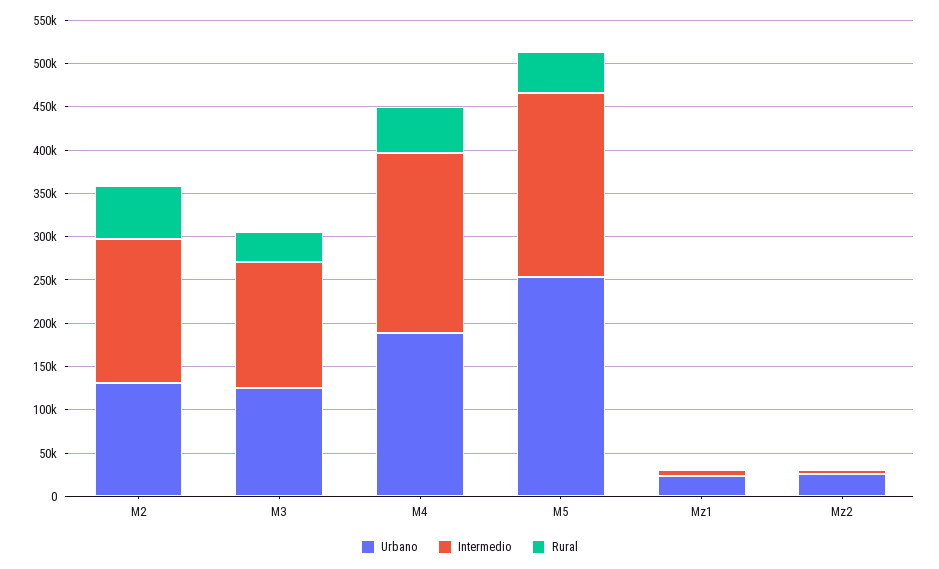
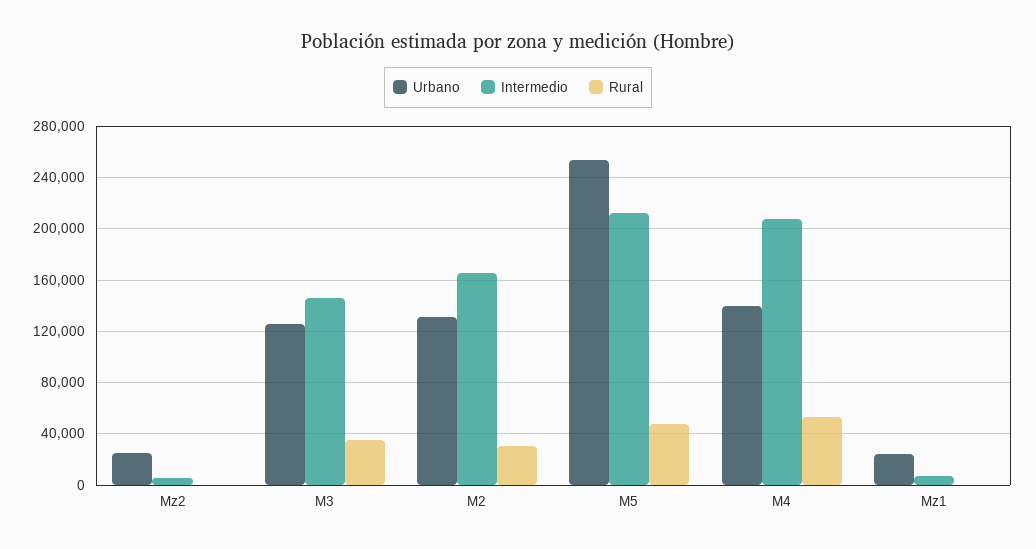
Rural, M2: 60000 -> 30000
Urbano, M4: 190000 -> 140000

